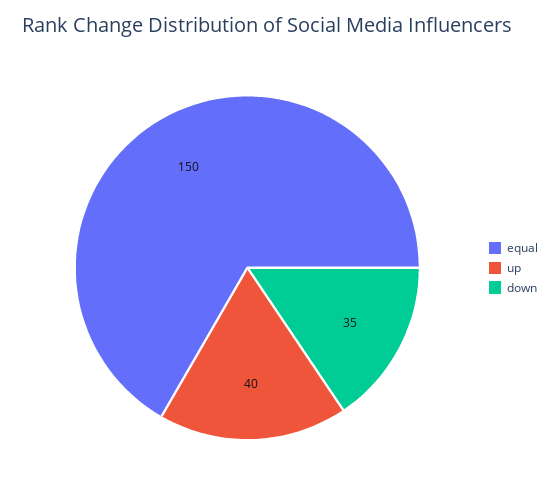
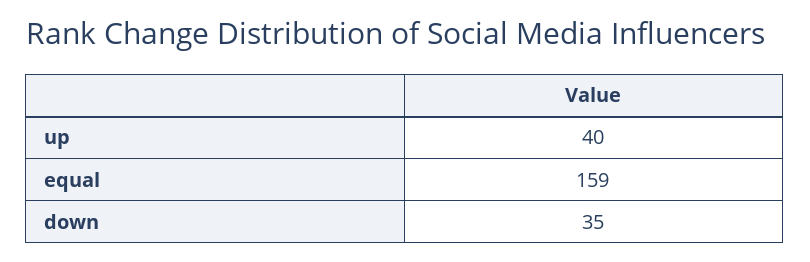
equal: 150 -> 159

